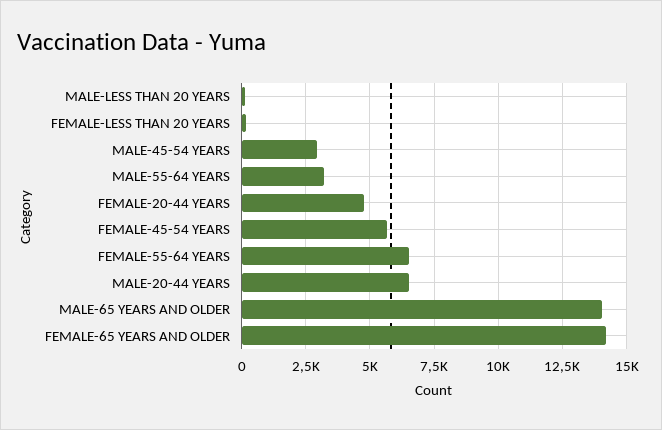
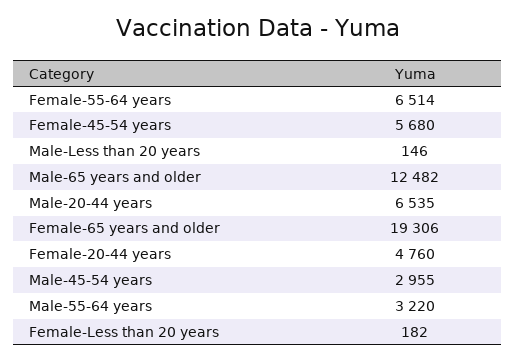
MALE-65 YEARS AND OLDER: 14000 -> 12482
FEMALE-65 YEARS AND OLDER: 14250 -> 19306

